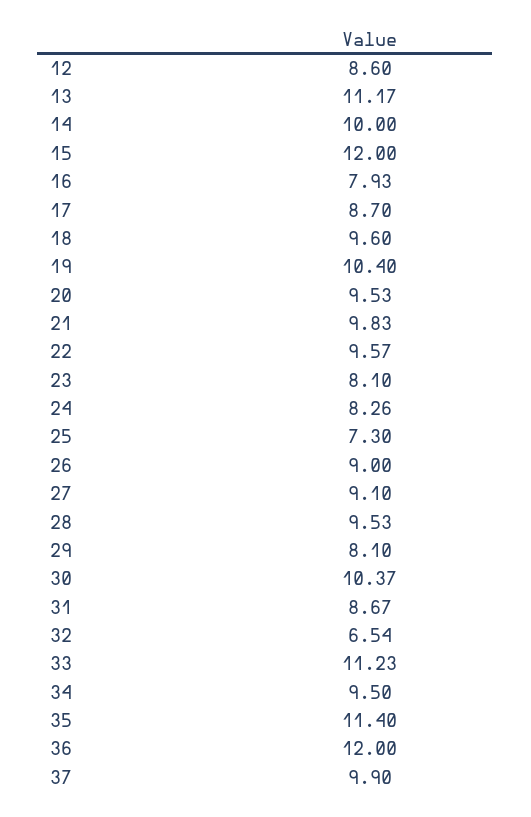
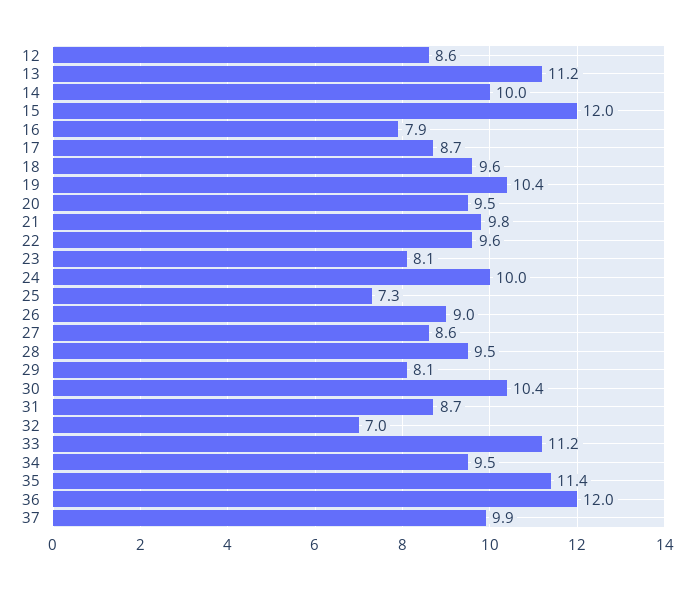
24: 8.26 -> 10
27: 9.1 -> 8.6
32: 6.54 -> 7

